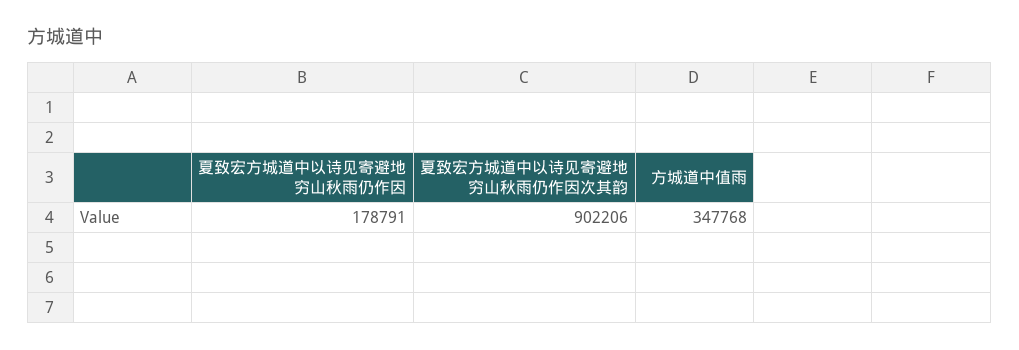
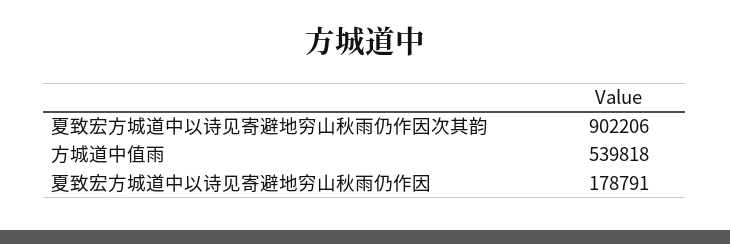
方城道中值雨: 347768 -> 539818

